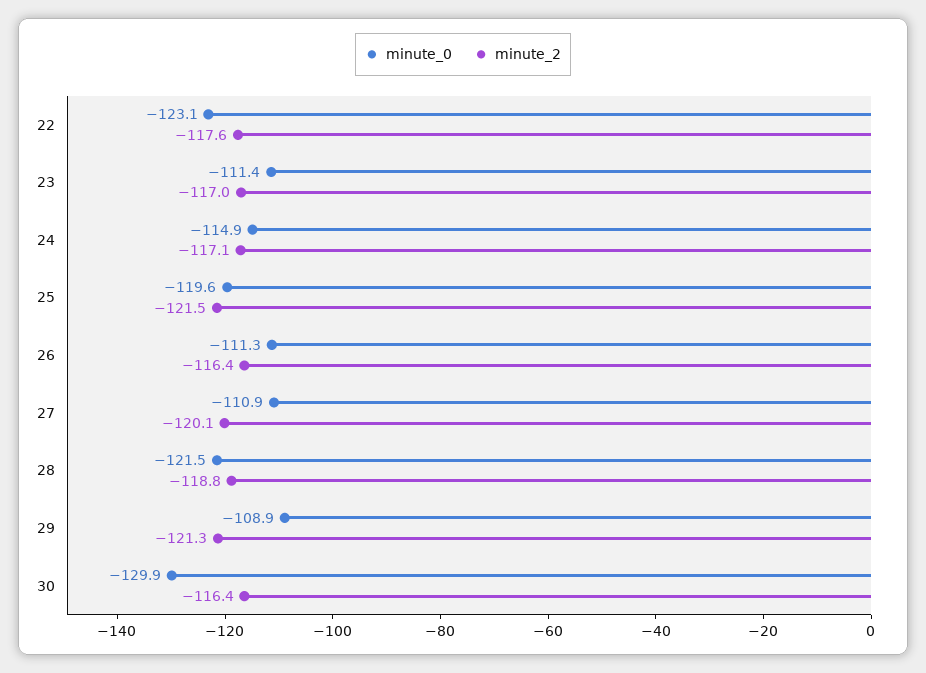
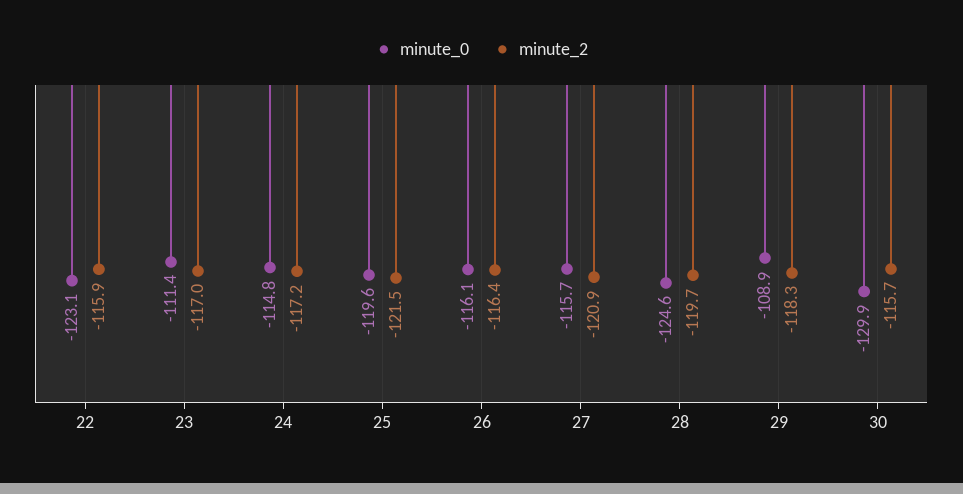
minute_2, 22: -117.6 -> -115.9
minute_0, 24: -114.9 -> -114.8
minute_2, 24: -117.1 -> -117.2
minute_0, 26: -111.3 -> -116.1
minute_0, 27: -110.9 -> -115.7
minute_2, 27: -120.1 -> -120.9
minute_0, 28: -121.5 -> -124.6
minute_2, 28: -118.8 -> -119.7
minute_2, 29: -121.3 -> -118.3
minute_2, 30: -116.4 -> -115.7

